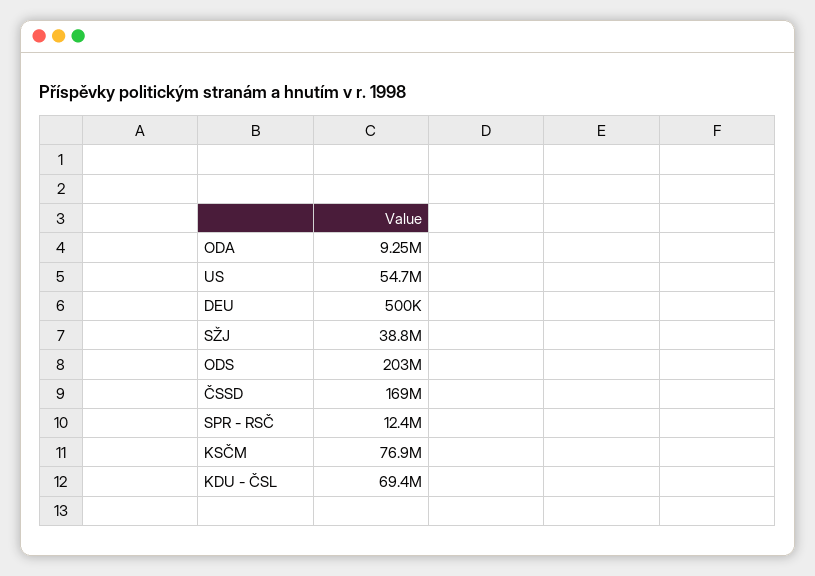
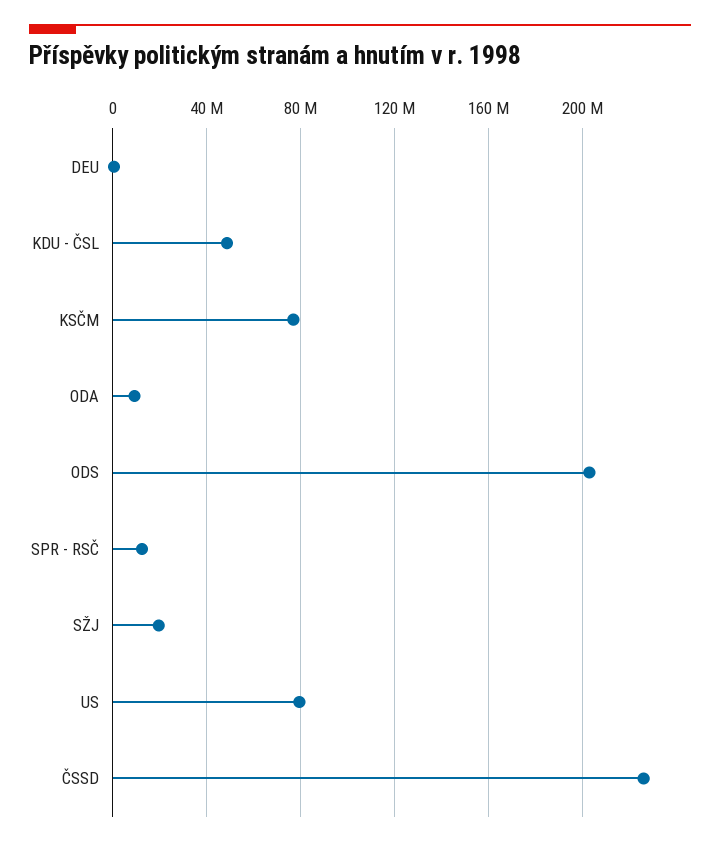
US: 54700000 -> 80000000
SŽJ: 38800000 -> 20000000
ČSSD: 169000000 -> 225000000
KDU - ČSL: 69400000 -> 50000000

